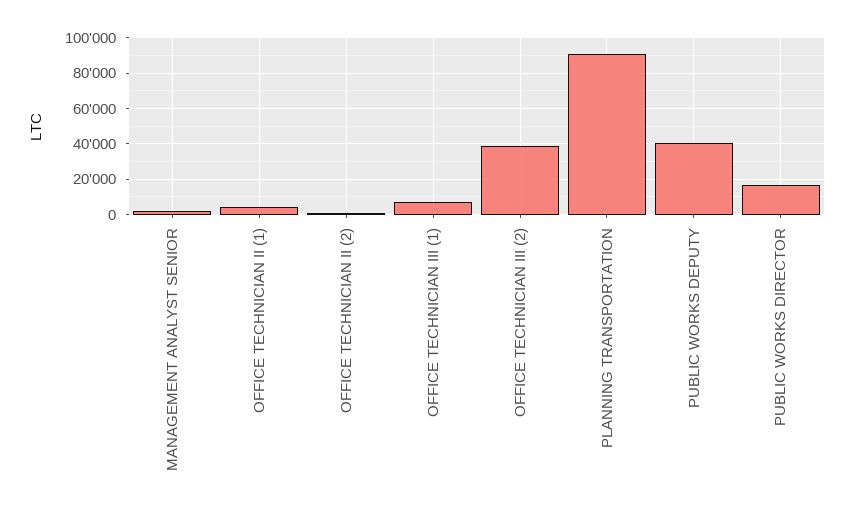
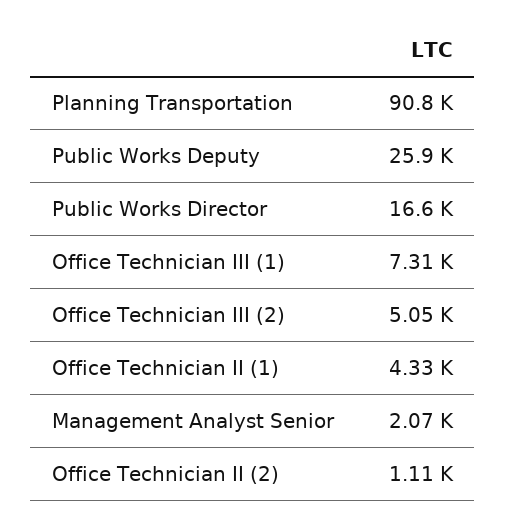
OFFICE TECHNICIAN III (2): 40000 -> 5050
PUBLIC WORKS DEPUTY: 40000 -> 25900

